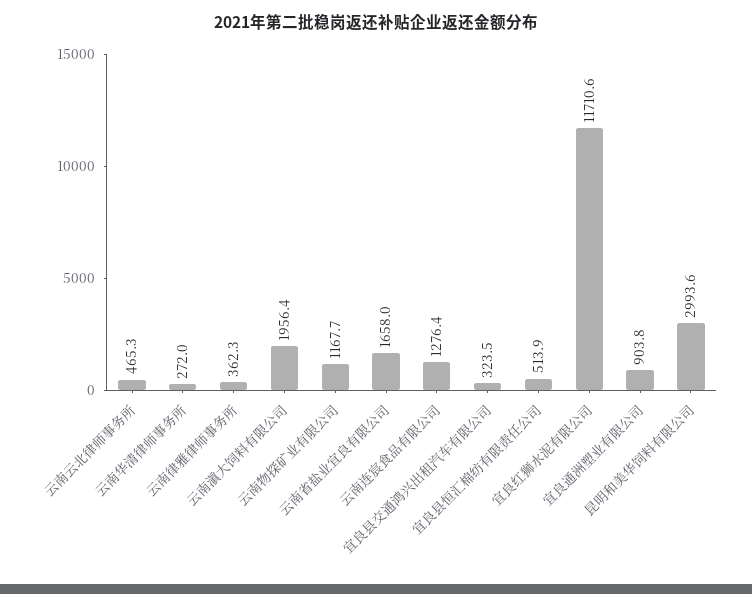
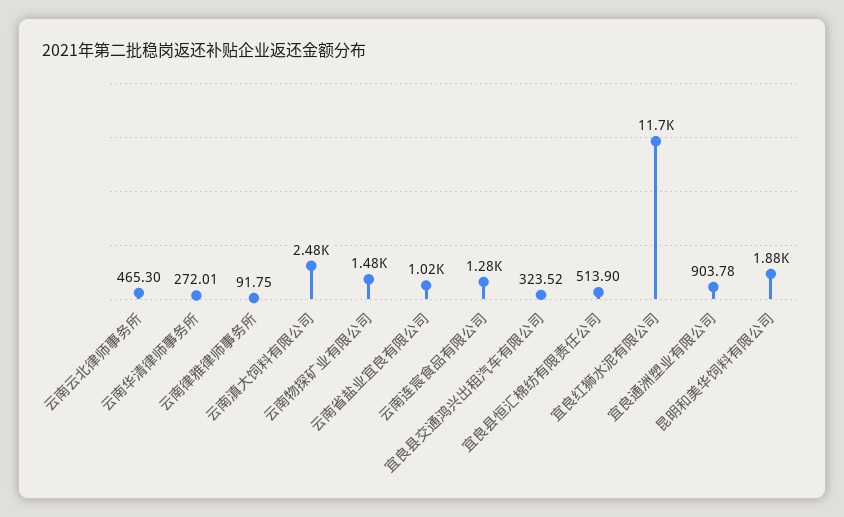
云南律雅律师事务所: 362.3 -> 91.75
云南滇大饲料有限公司: 1956.4 -> 2480
云南物探矿业有限公司: 1167.7 -> 1480
云南省盐业宜良有限公司: 1658 -> 1020
昆明和美华饲料有限公司: 2993.6 -> 1880

